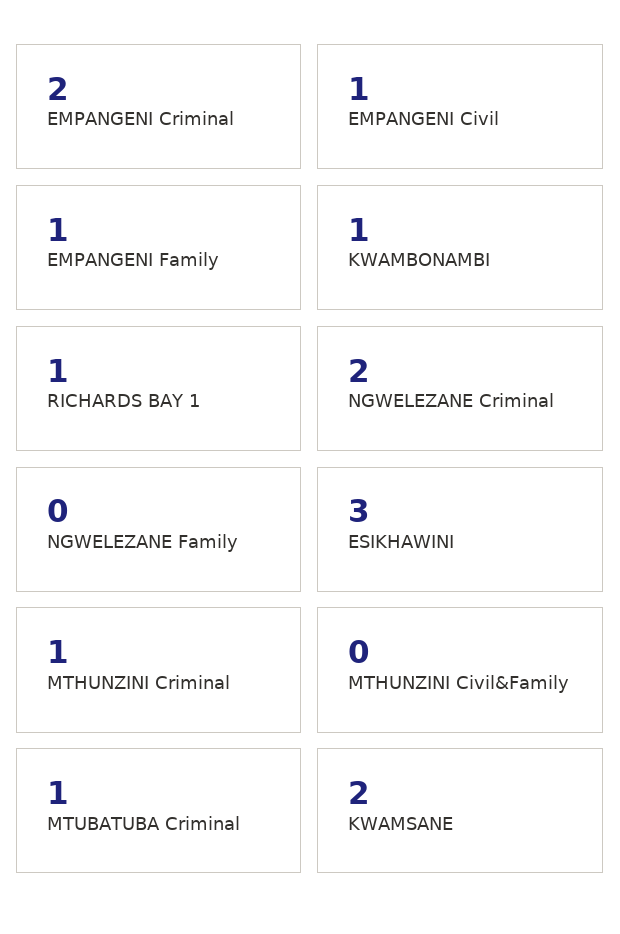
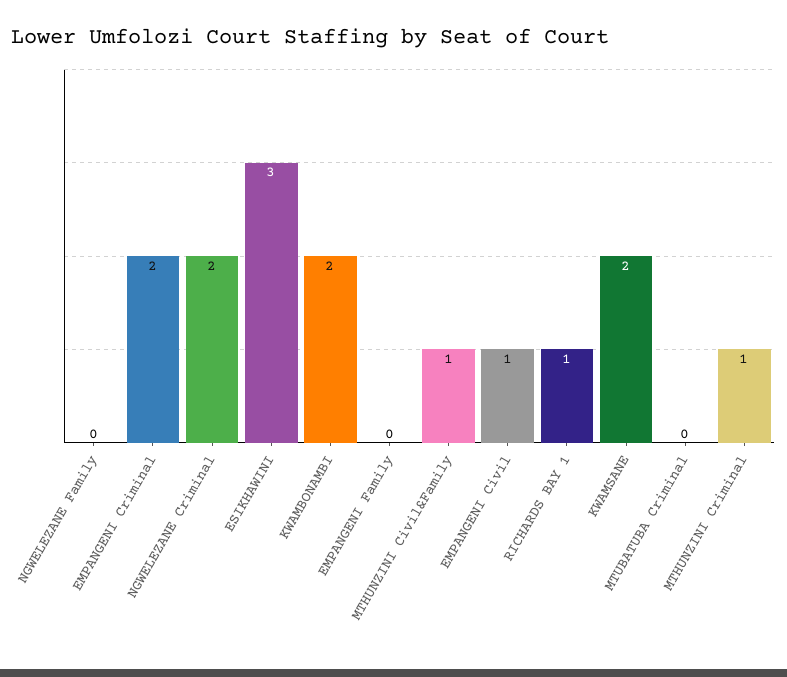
EMPANGENI Family: 1 -> 0
KWAMBONAMBI: 1 -> 2
MTHUNZINI Civil&Family: 0 -> 1
MTUBATUBA Criminal: 1 -> 0

